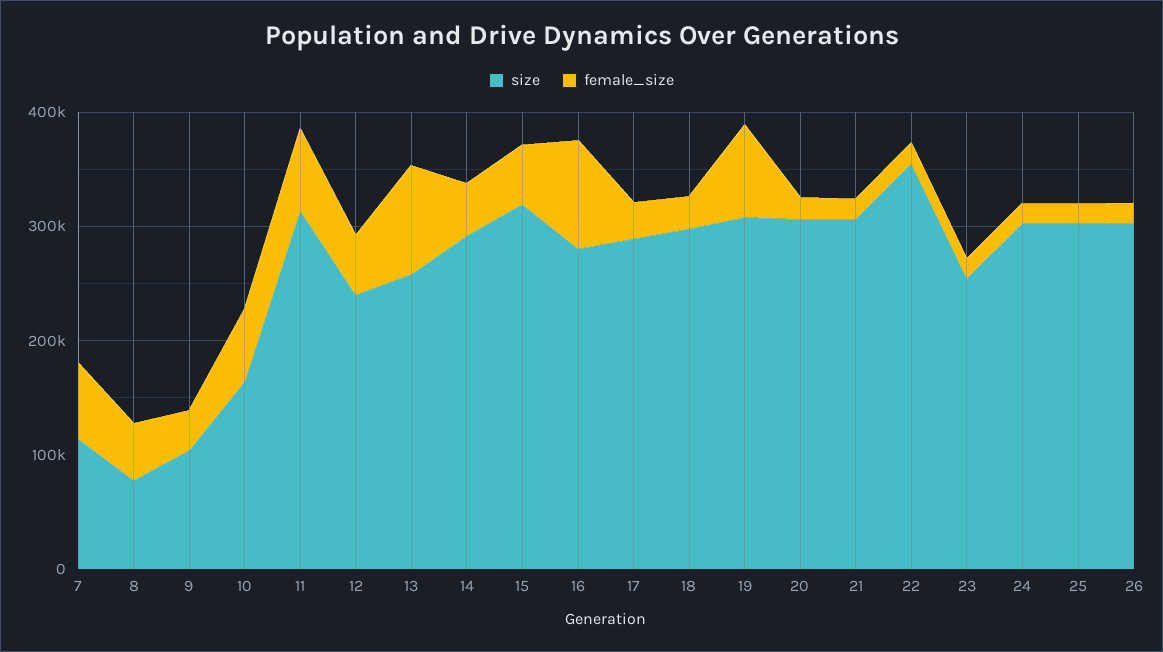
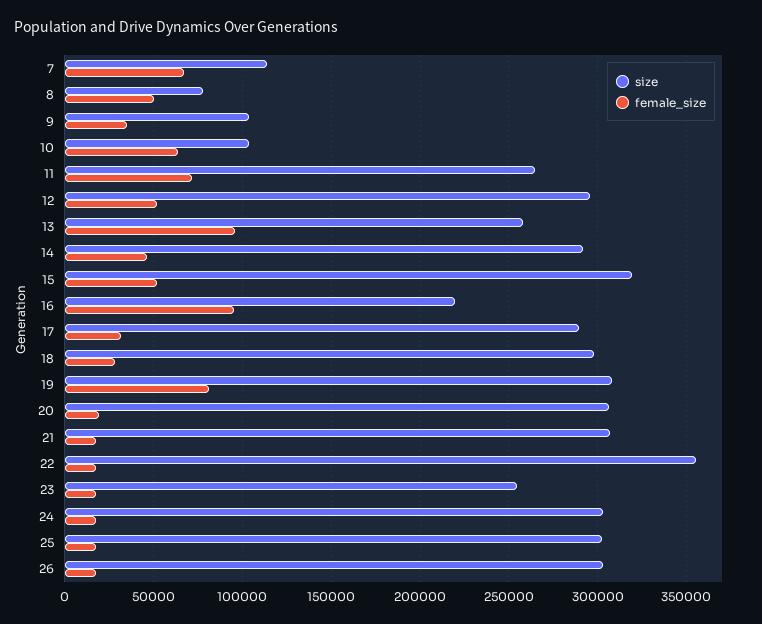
size, 10: 160000 -> 105000
size, 11: 320000 -> 265000
size, 12: 240000 -> 295000
size, 16: 280000 -> 220000

